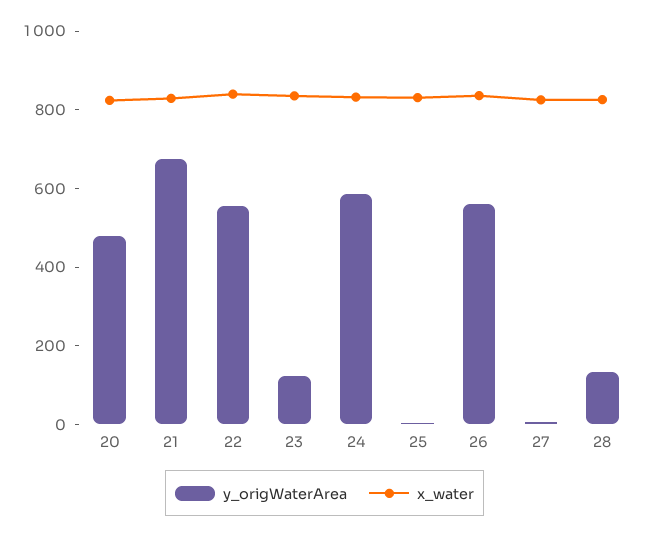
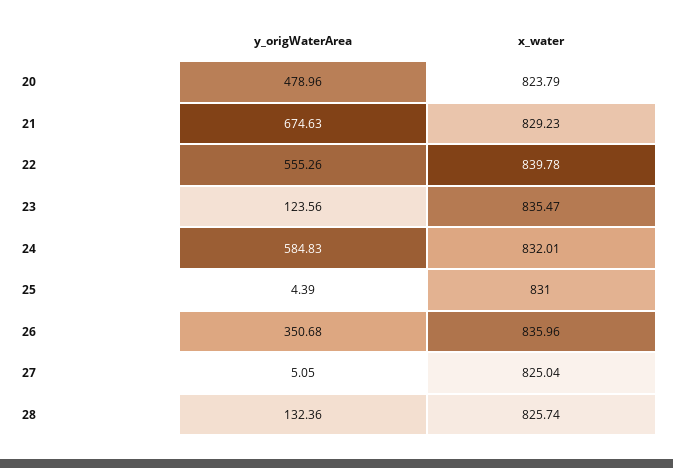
y_origWaterArea, 26: 550 -> 350.68

